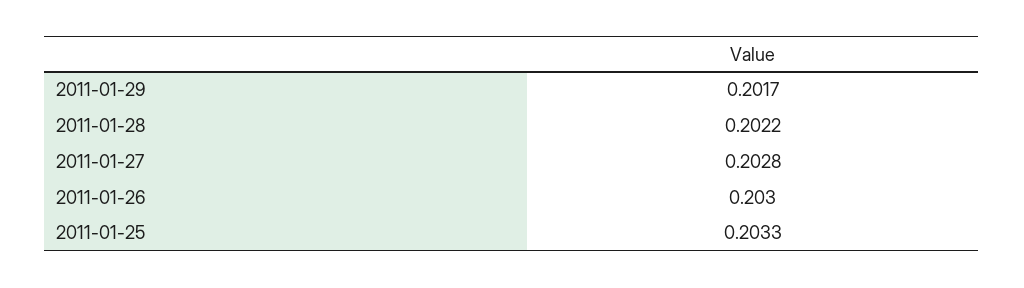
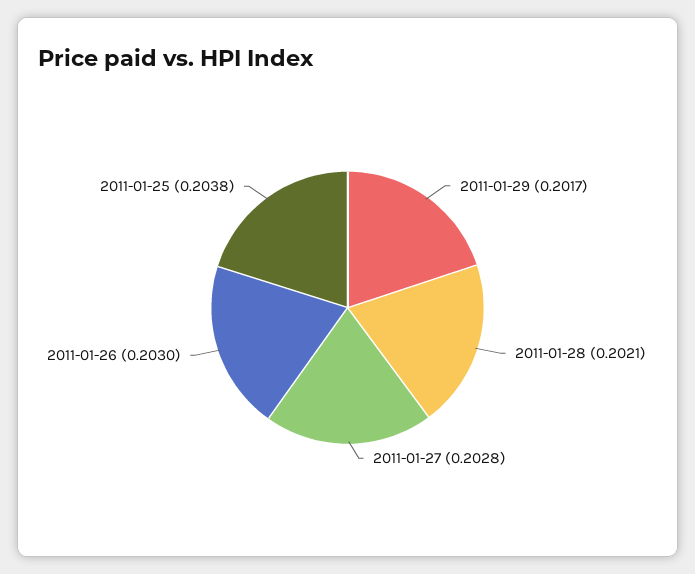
2011-01-28: 0.2022 -> 0.2021
2011-01-25: 0.2033 -> 0.2038

